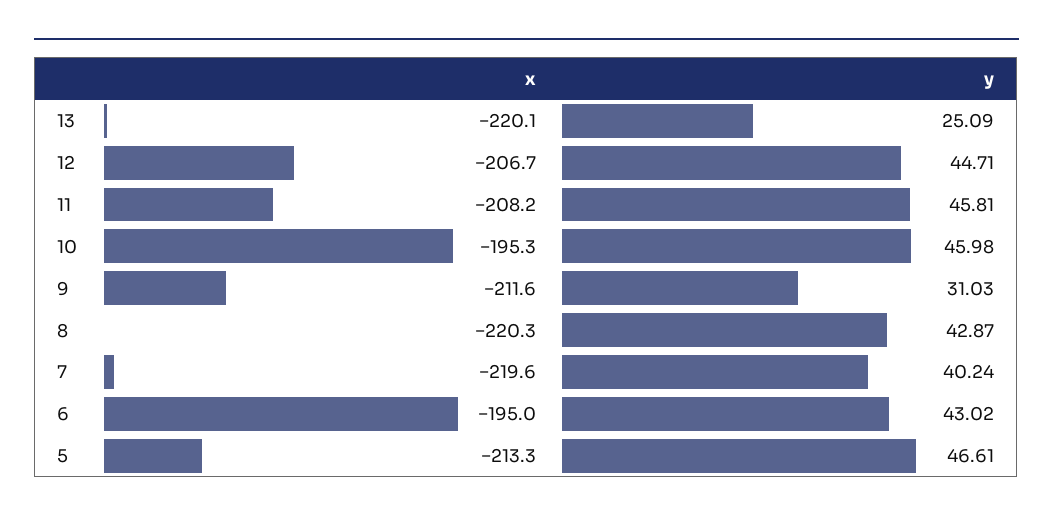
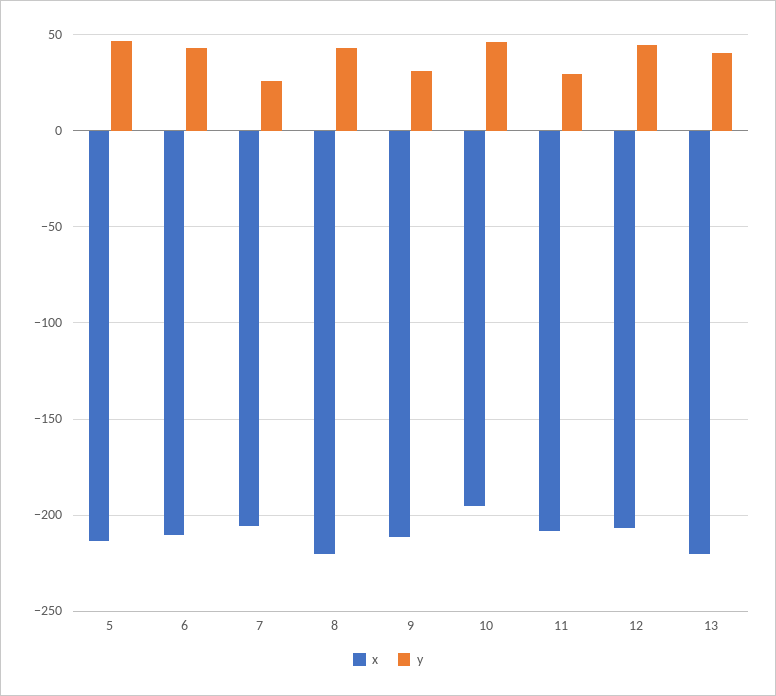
y, 13: 25.09 -> 40
y, 11: 45.81 -> 30
x, 7: -219.6 -> -205
y, 7: 40.24 -> 25
x, 6: -195 -> -210

